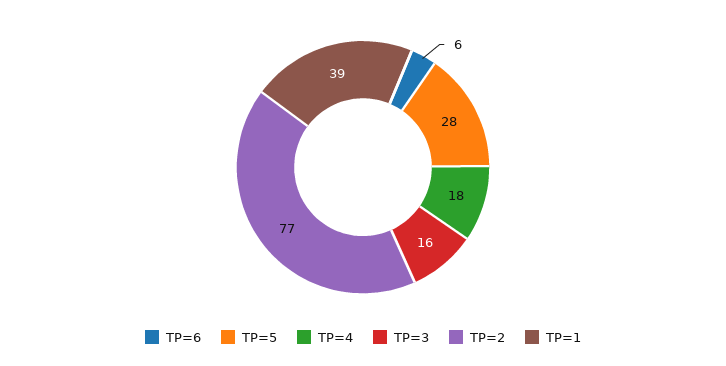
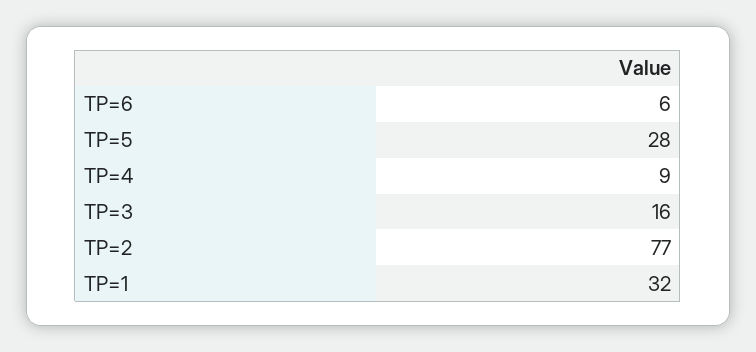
TP=4: 18 -> 9
TP=1: 39 -> 32

